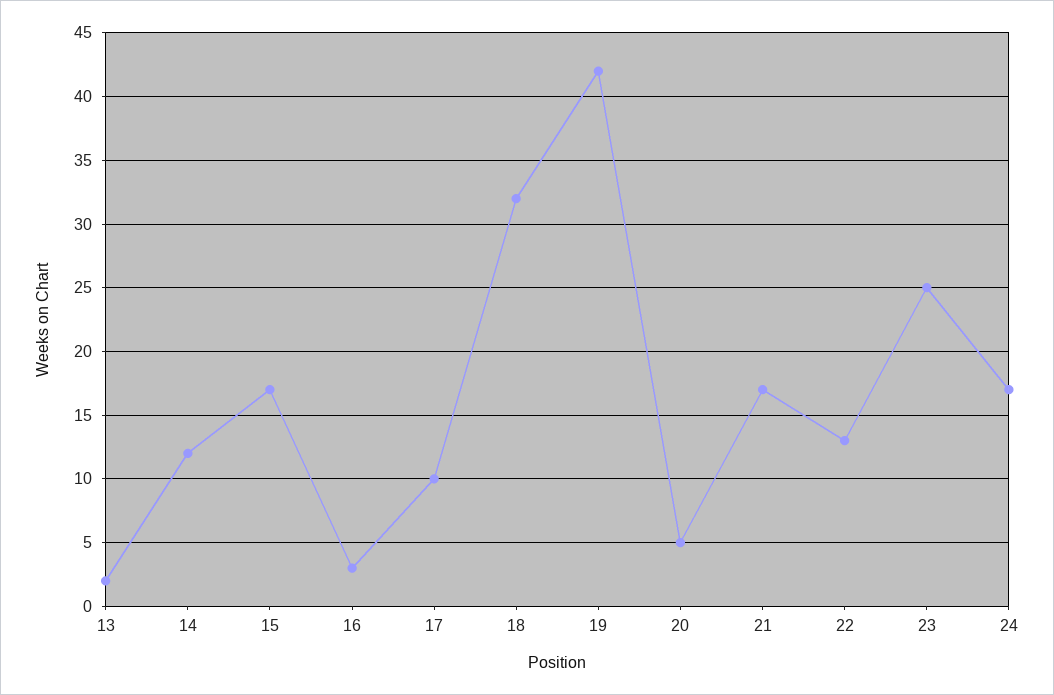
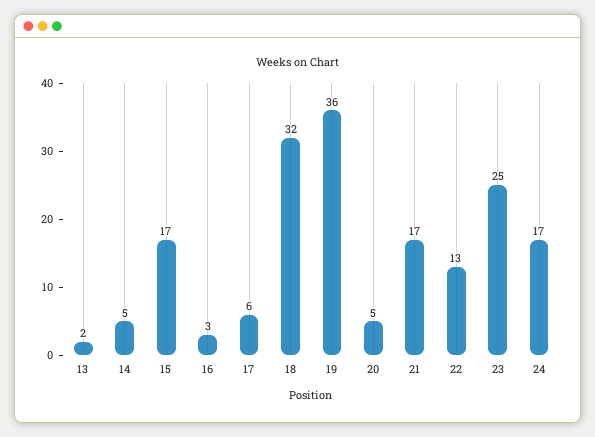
14: 12 -> 5
17: 10 -> 6
19: 42 -> 36

